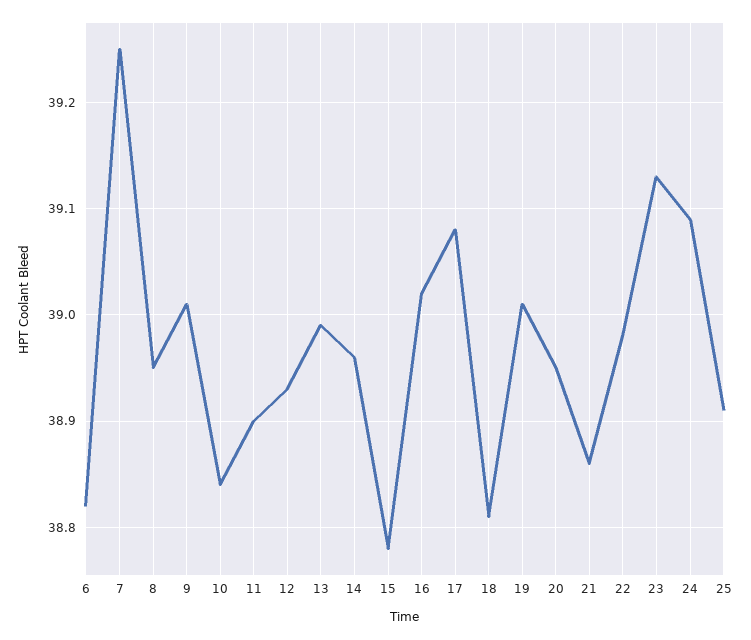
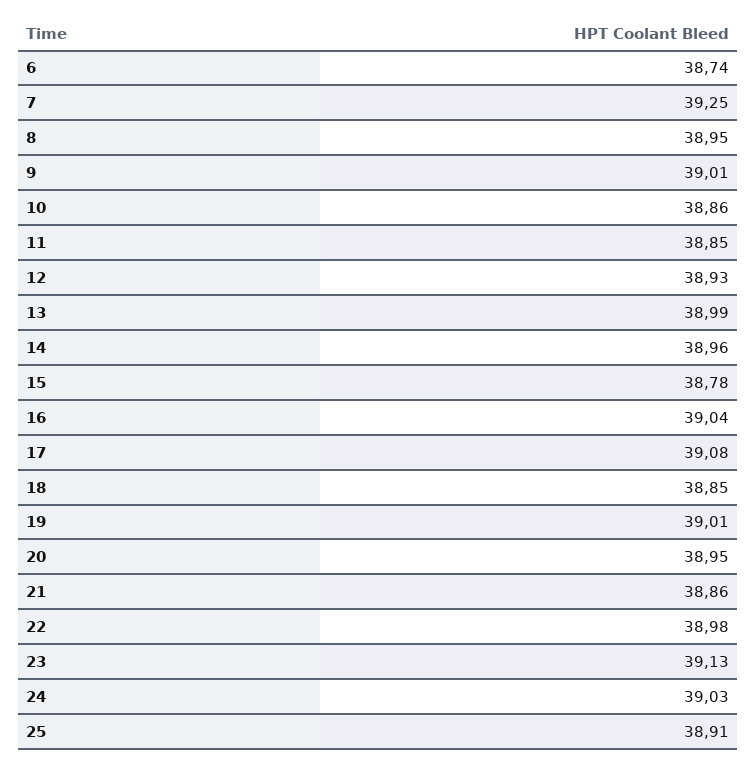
6: 38.82 -> 38.74
10: 38.84 -> 38.86
11: 38.9 -> 38.85
16: 39.02 -> 39.04
18: 38.81 -> 38.85
24: 39.09 -> 39.03

